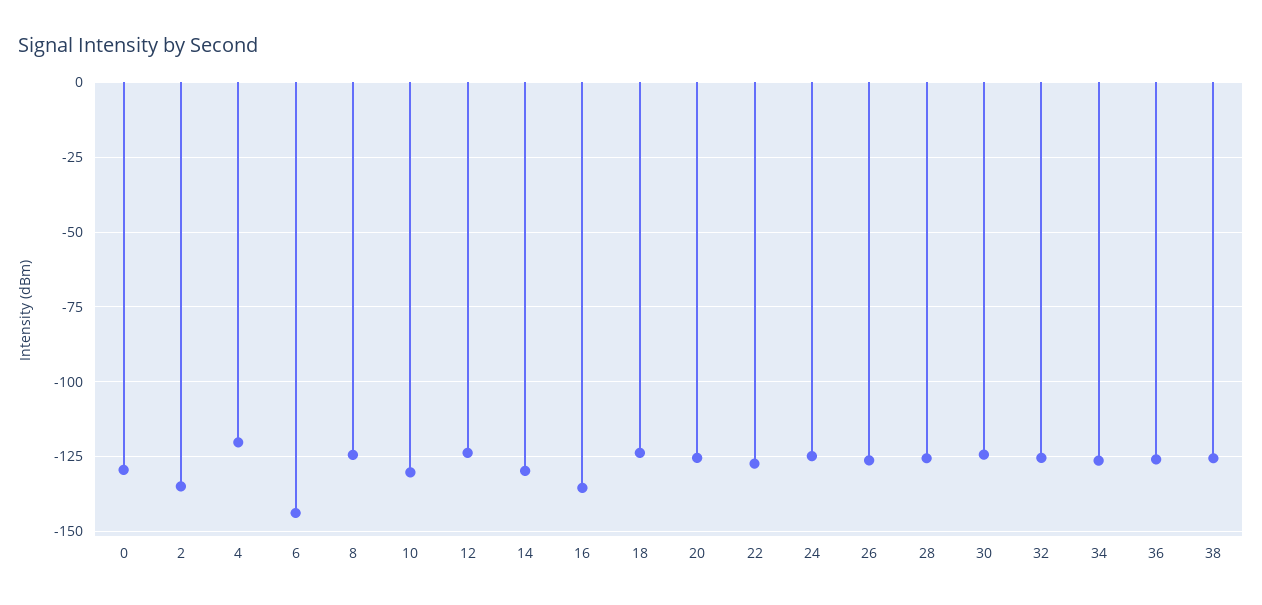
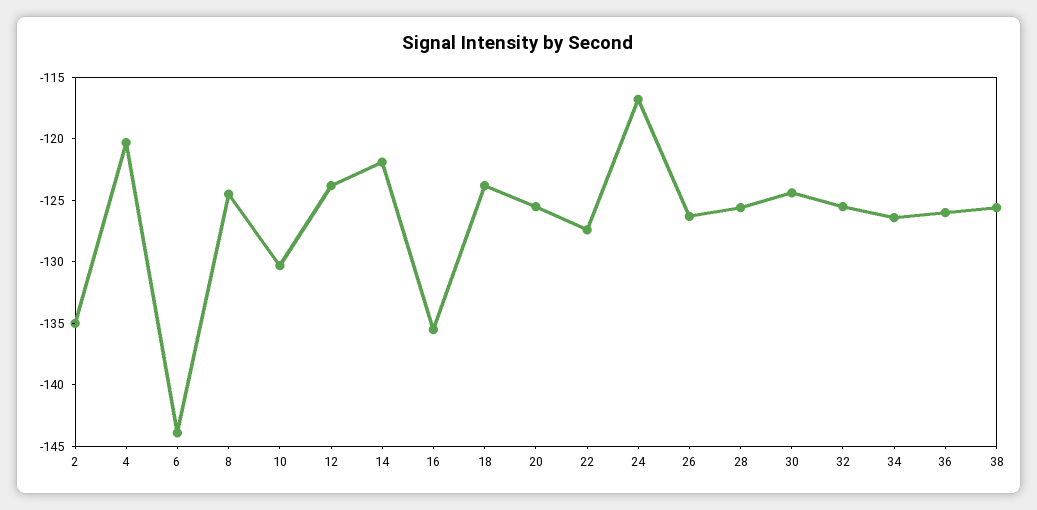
0: -130 -> none
14: -130 -> -122
24: -125 -> -117

